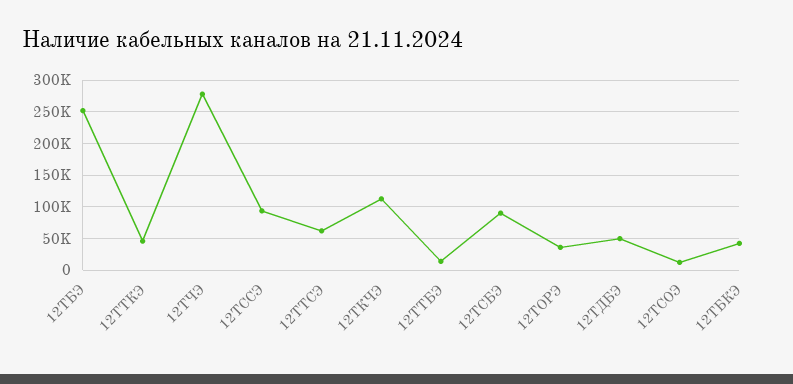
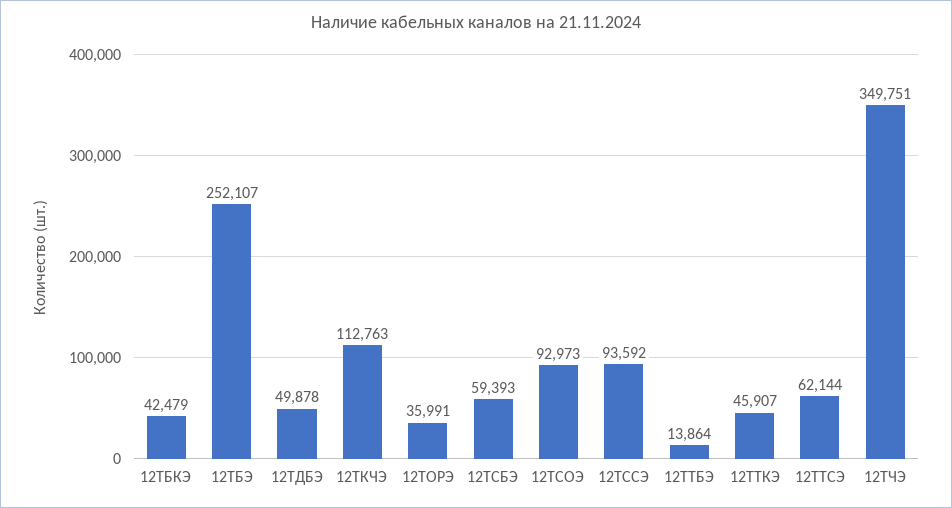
12ТЧЭ: 280000 -> 349751
12ТСБЭ: 90000 -> 59393
12ТСОЭ: 10000 -> 92973

